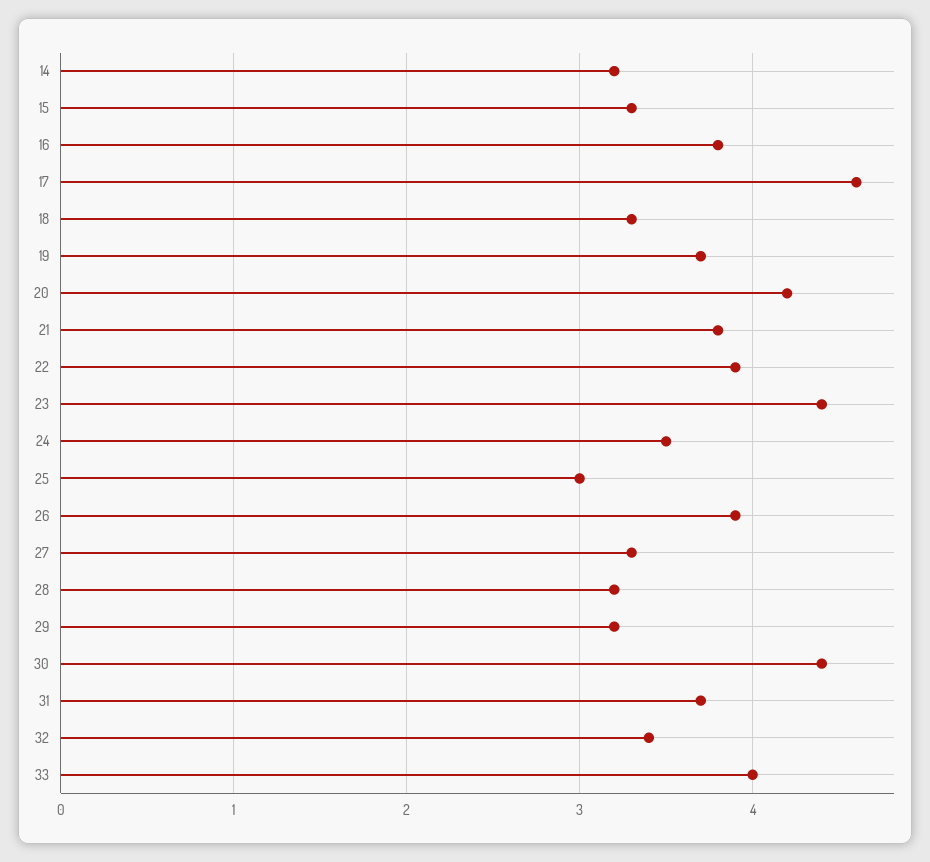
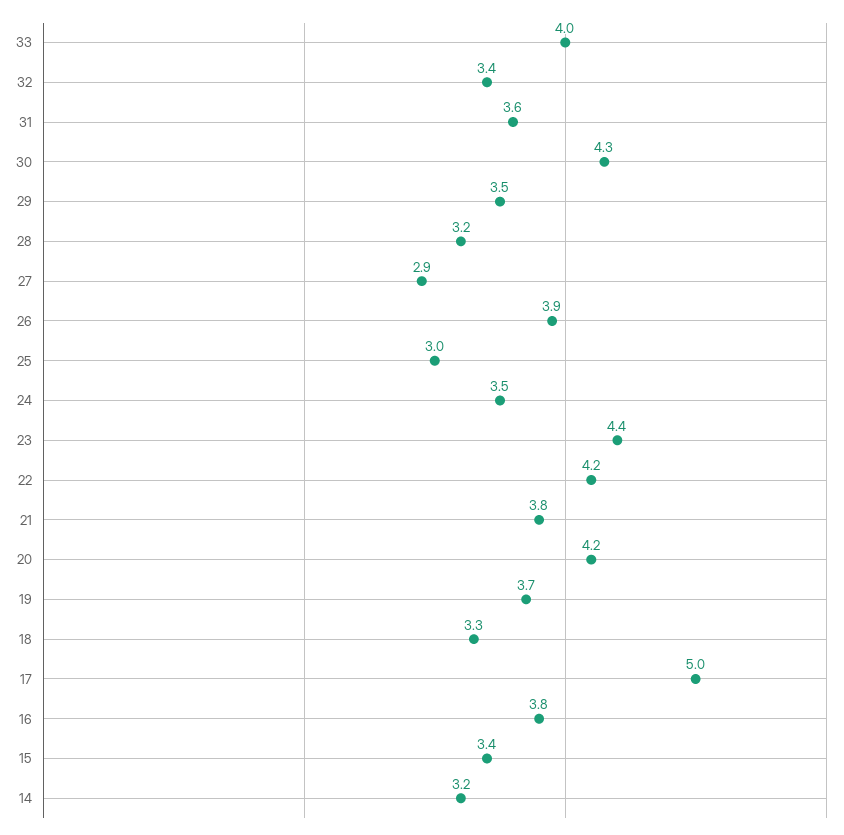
15: 3.3 -> 3.4
17: 4.6 -> 5
22: 3.9 -> 4.2
27: 3.3 -> 2.9
29: 3.2 -> 3.5
30: 4.4 -> 4.3
31: 3.7 -> 3.6

